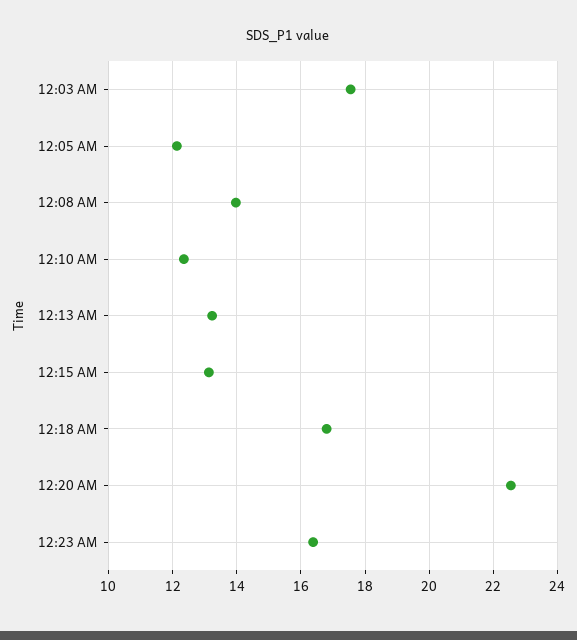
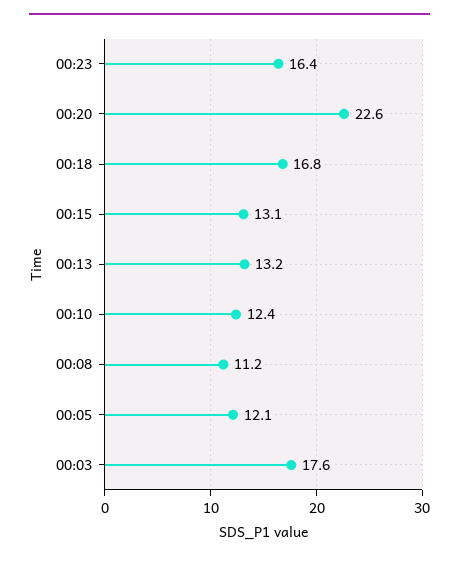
12:08 AM: 14 -> 11.2

